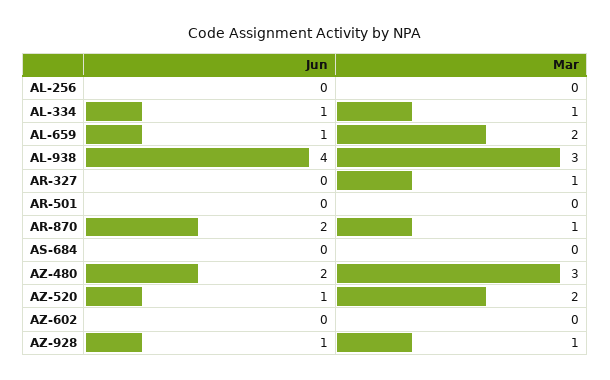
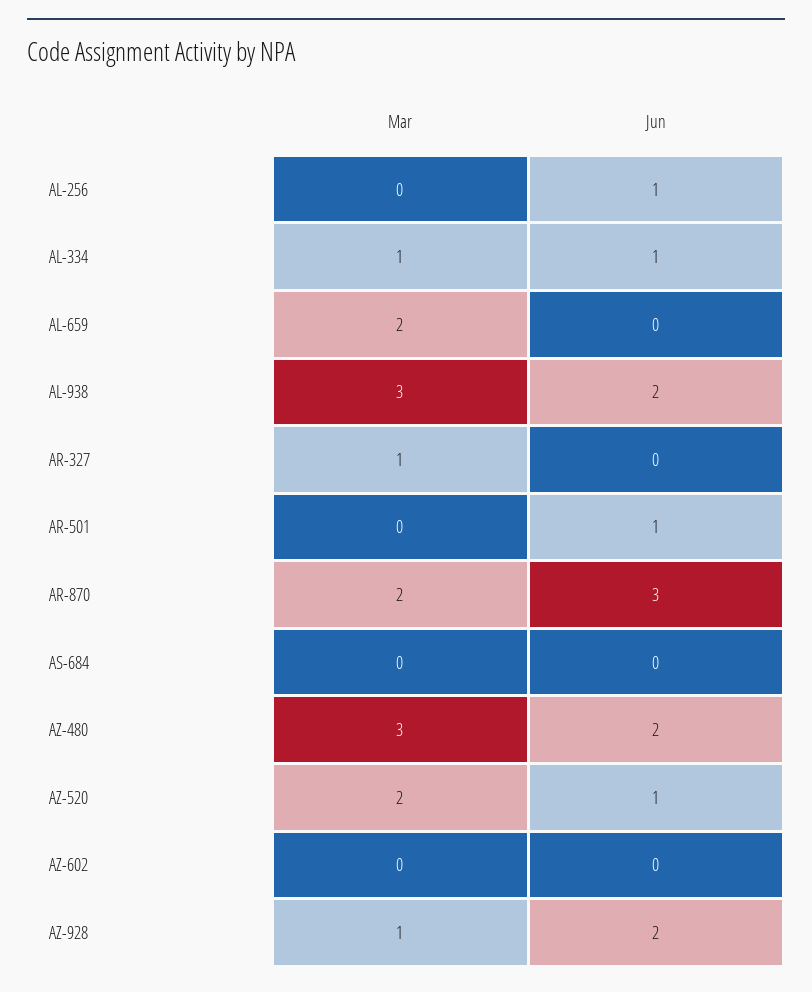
Jun, AL-256: 0 -> 1
Jun, AL-659: 1 -> 0
Jun, AL-938: 4 -> 2
Jun, AR-501: 0 -> 1
Jun, AR-870: 2 -> 3
Mar, AR-870: 1 -> 2
Jun, AZ-928: 1 -> 2

